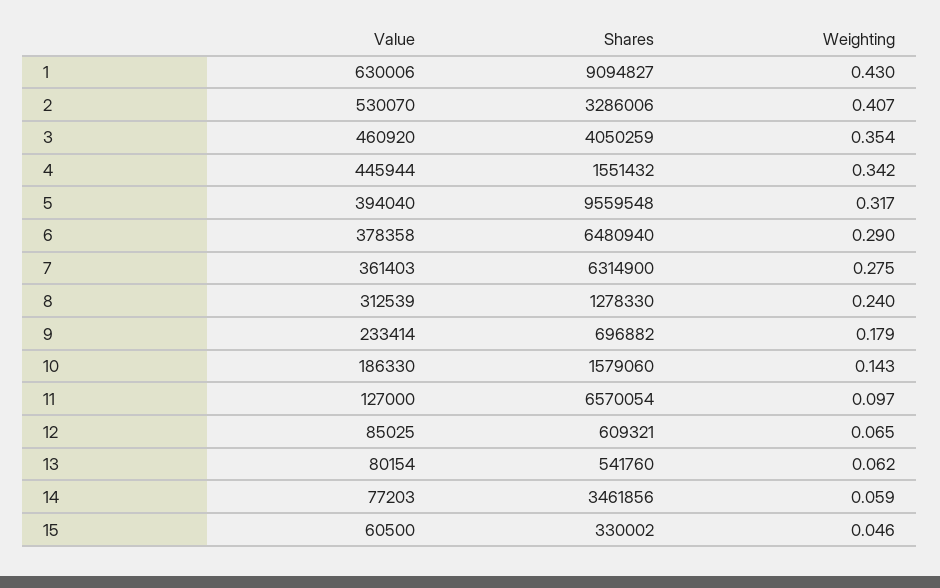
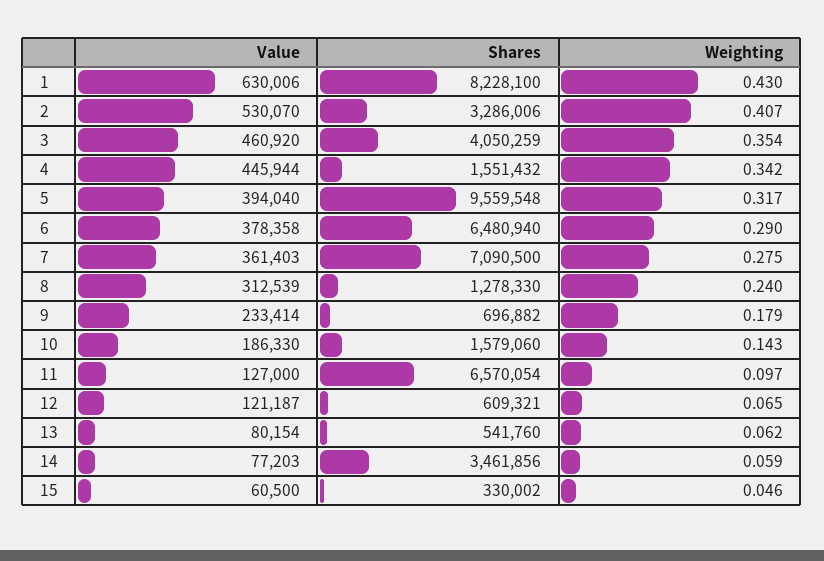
Shares, 1: 9094827 -> 8228100
Shares, 7: 6314900 -> 7090500
Value, 12: 85025 -> 121187

